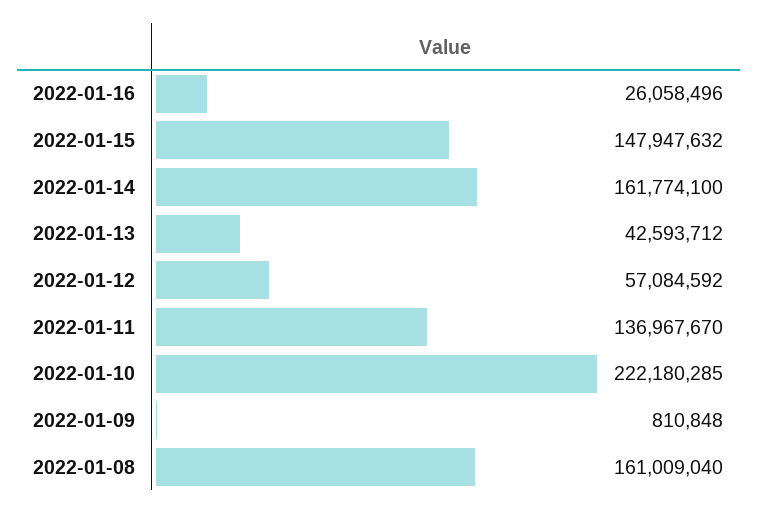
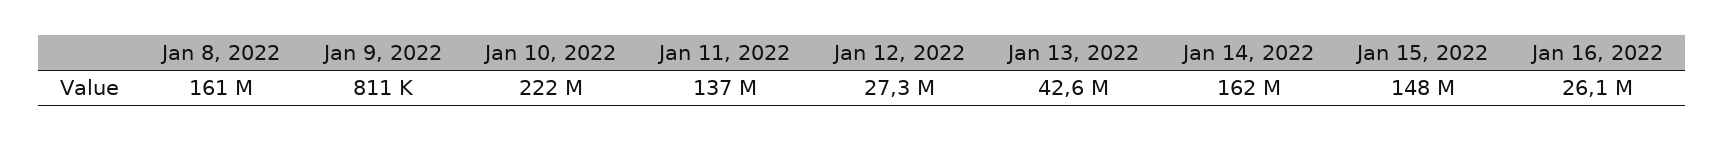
2022-01-12: 57084592 -> 27300000

